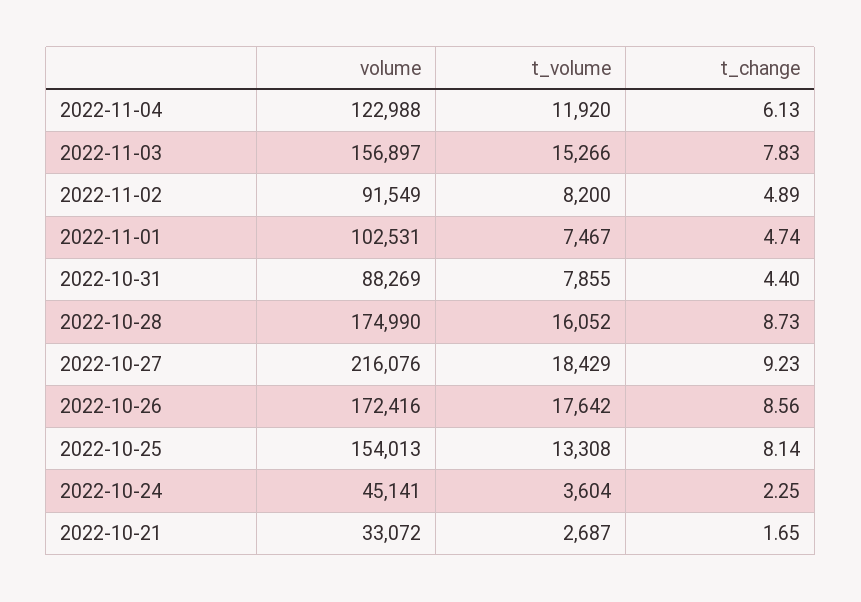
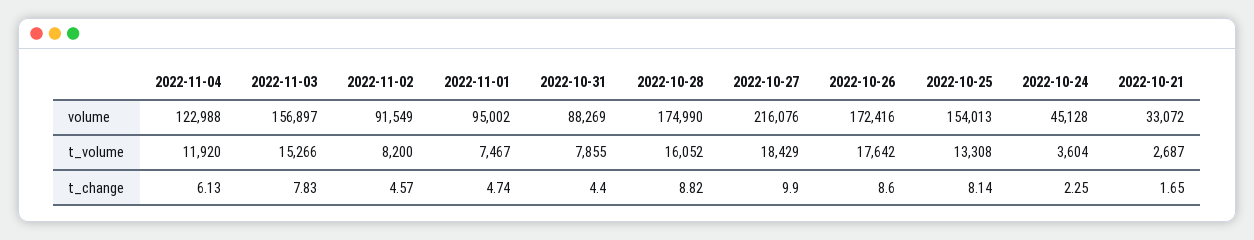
t_change, 2022-11-02: 4.89 -> 4.57
volume, 2022-11-01: 102531 -> 95002
t_change, 2022-10-28: 8.73 -> 8.82
t_change, 2022-10-27: 9.23 -> 9.9
t_change, 2022-10-26: 8.56 -> 8.6
volume, 2022-10-24: 45141 -> 45128

